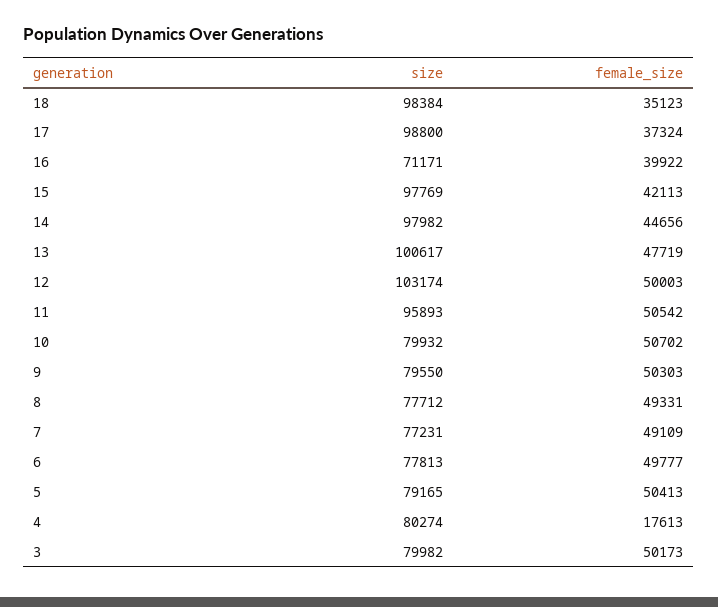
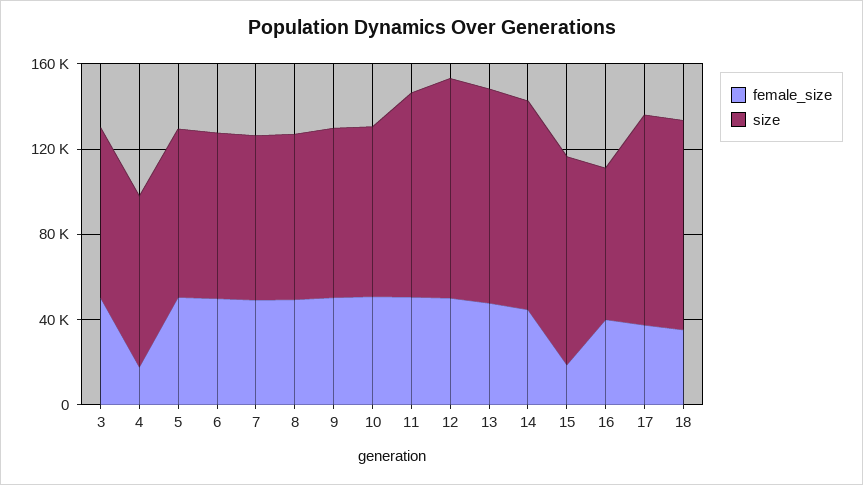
female_size, 15: 42113 -> 20000

